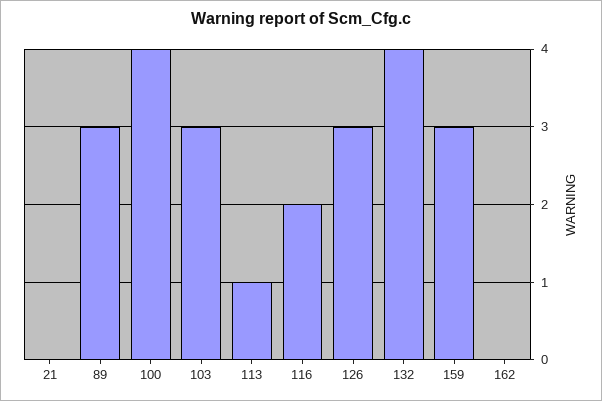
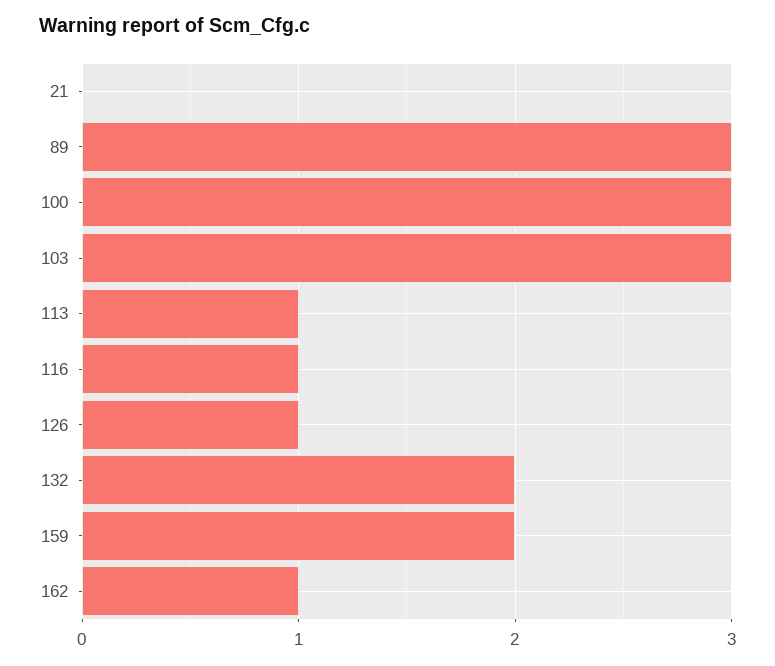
100: 4 -> 3
116: 2 -> 1
126: 3 -> 1
132: 4 -> 2
159: 3 -> 2
162: 0 -> 1

